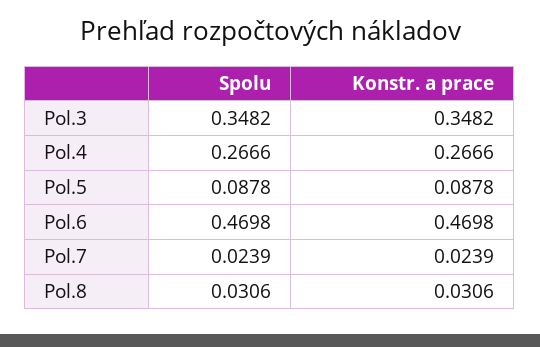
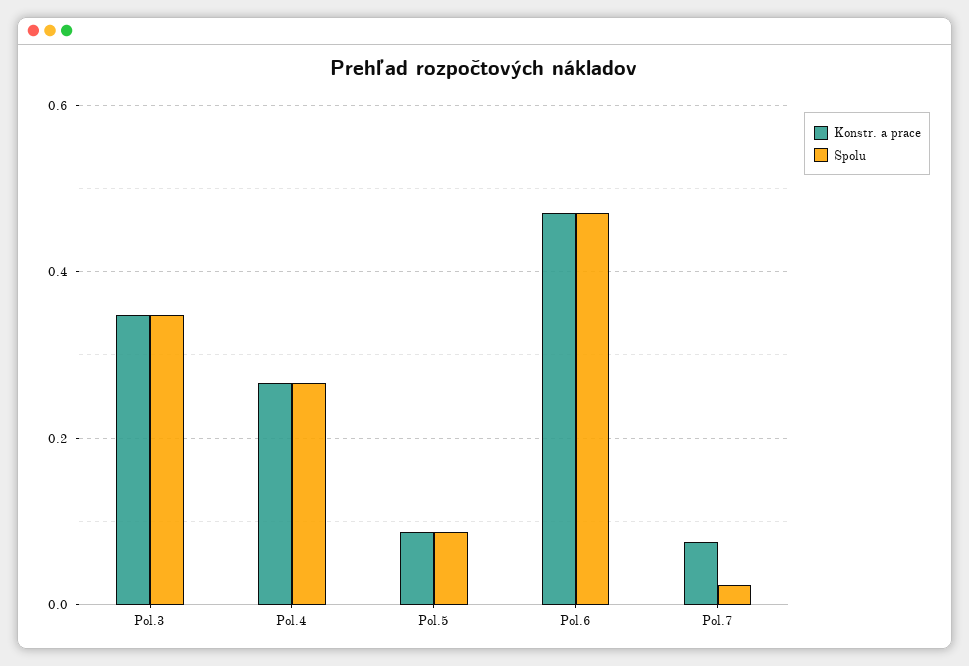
Konstr. a prace, Pol.7: 0.0239 -> 0.08
Spolu, Pol.8: 0.0306 -> none
Konstr. a prace, Pol.8: 0.0306 -> none

